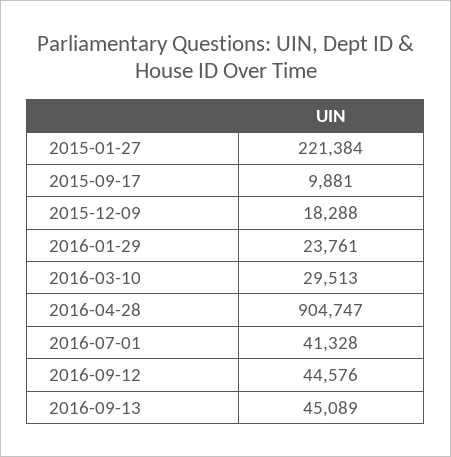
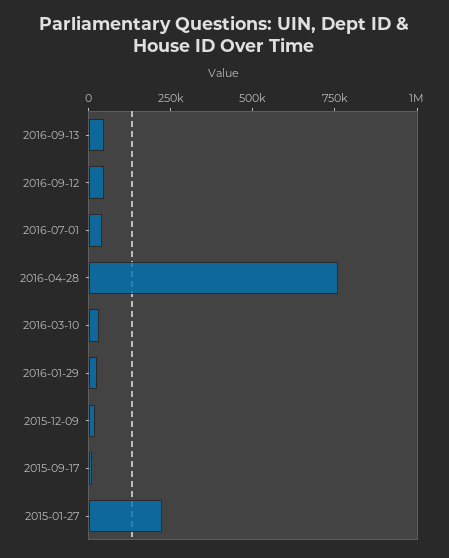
2016-04-28: 904747 -> 750000

